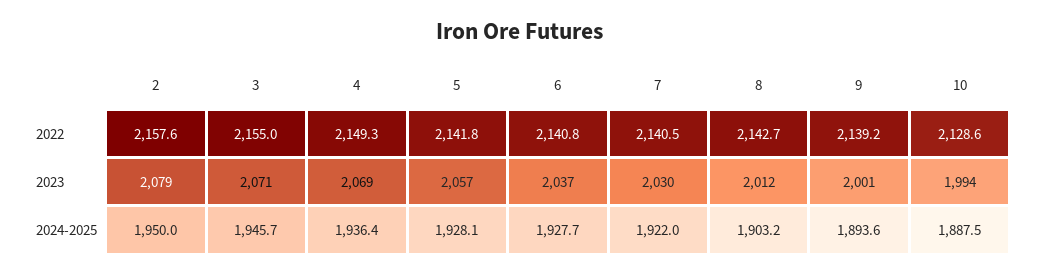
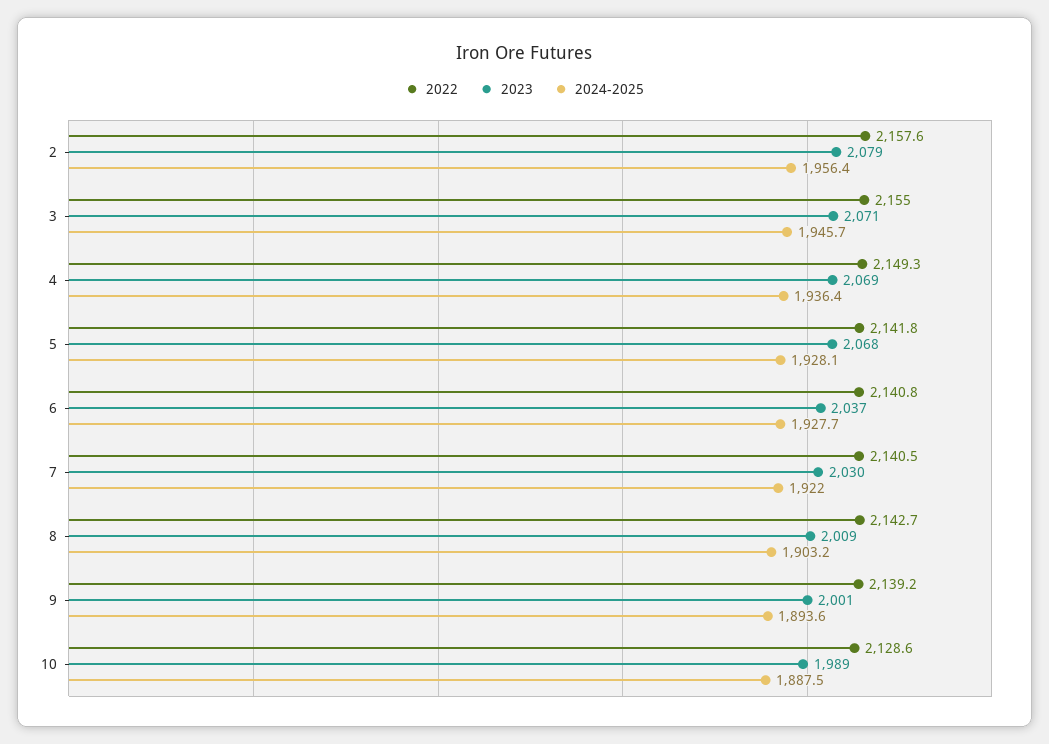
2023, 5: 2057 -> 2068
2023, 8: 2012 -> 2009
2023, 10: 1994 -> 1989
2024-2025, 2: 1950 -> 1956.4

